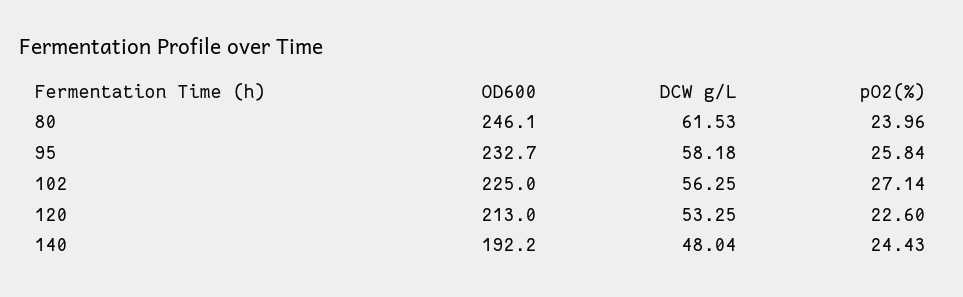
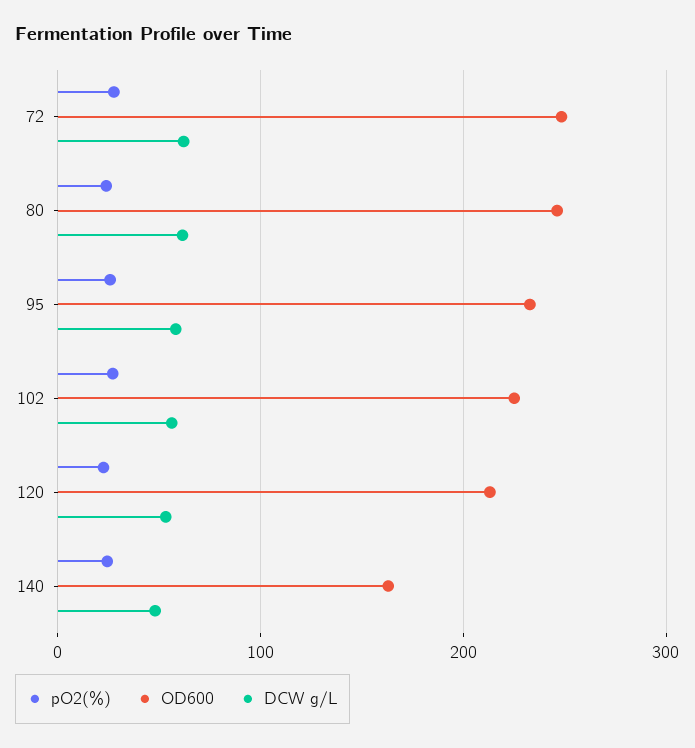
OD600, 140: 192.2 -> 160
pO2(%), 72: none -> 30
OD600, 72: none -> 250
DCW g/L, 72: none -> 60

